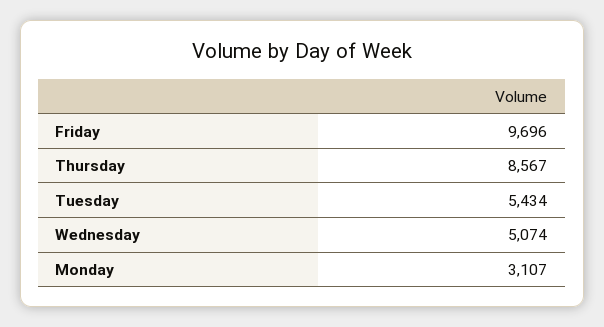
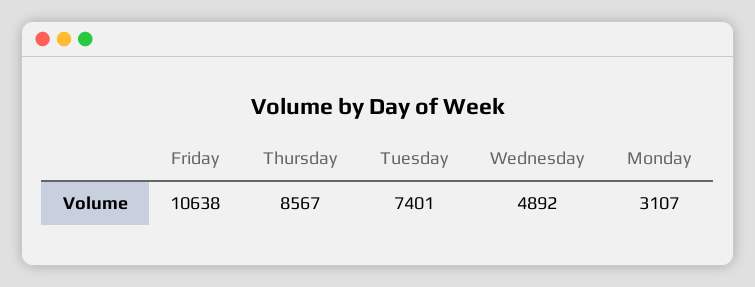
Friday: 9696 -> 10638
Tuesday: 5434 -> 7401
Wednesday: 5074 -> 4892

